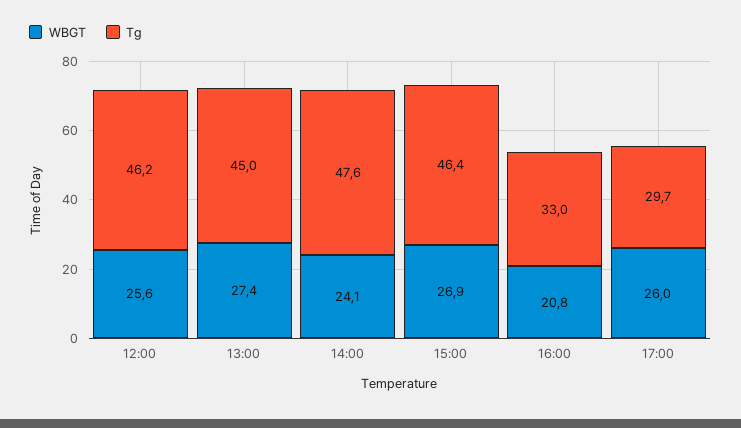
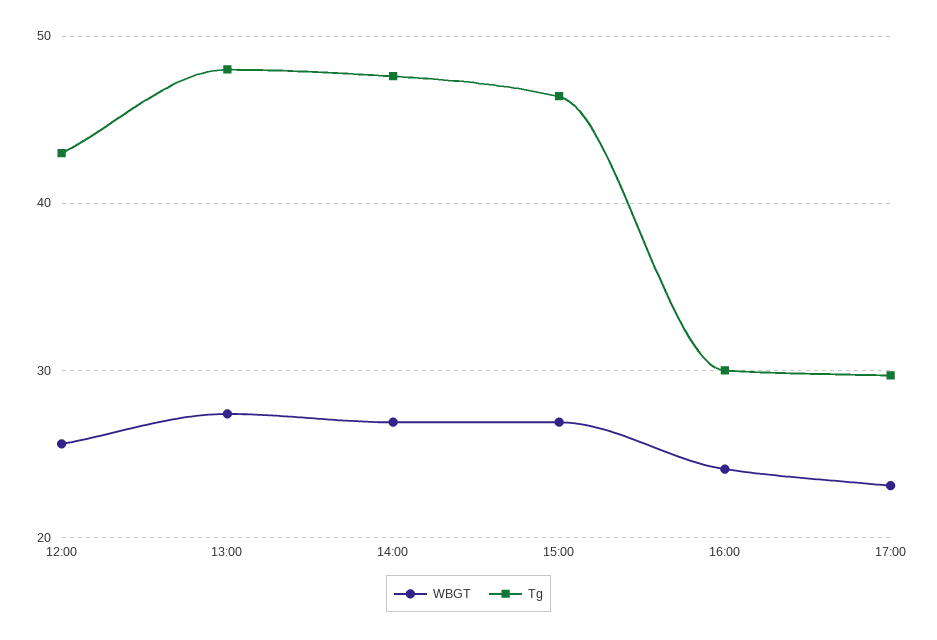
Tg, 12:00: 46.2 -> 43
Tg, 13:00: 45 -> 48
WBGT, 14:00: 24.1 -> 27
WBGT, 16:00: 20.8 -> 24
Tg, 16:00: 33 -> 30
WBGT, 17:00: 26 -> 23

